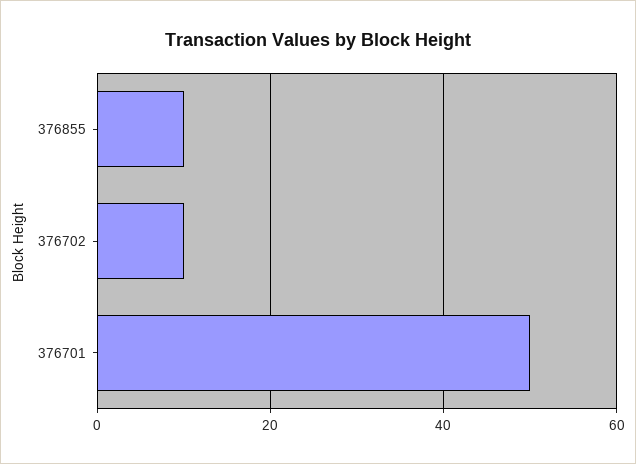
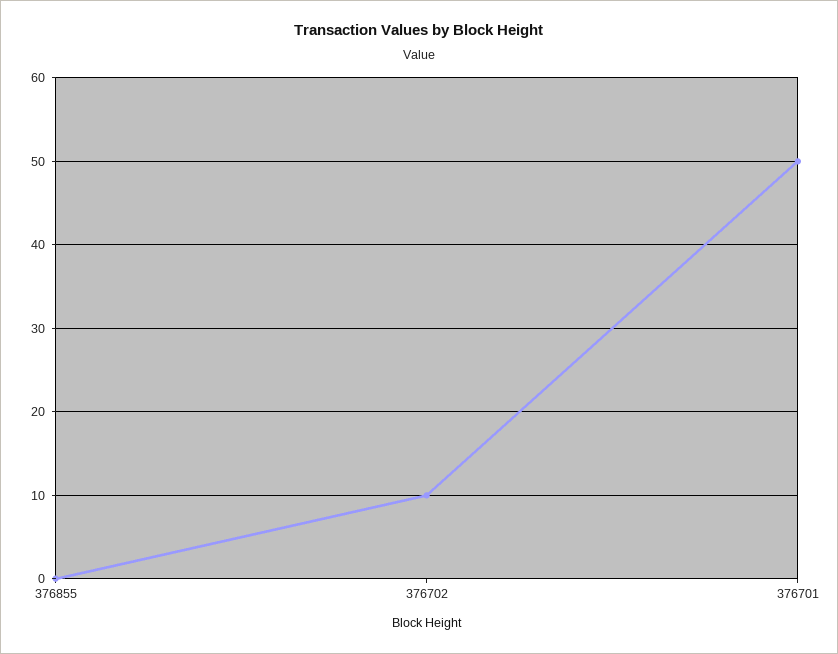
376855: 10 -> 0

